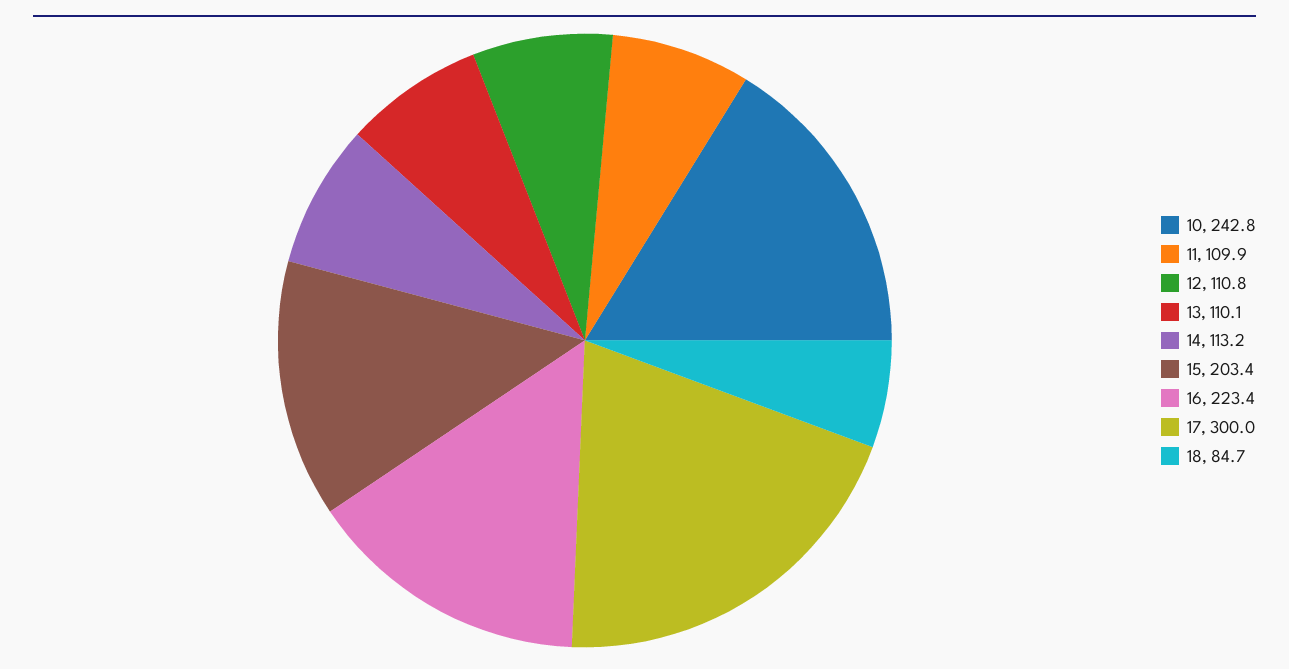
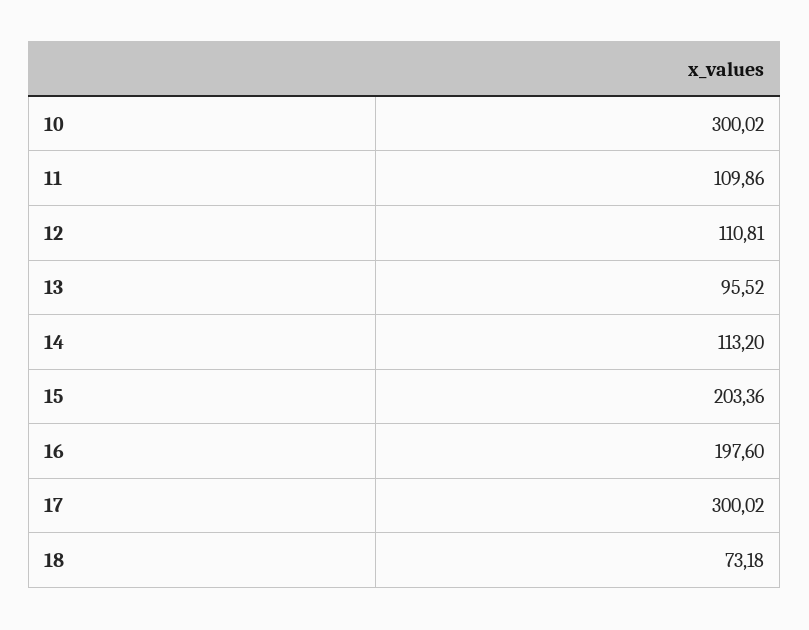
10: 242.8 -> 300.02
13: 110.1 -> 95.52
16: 223.4 -> 197.6
18: 84.7 -> 73.18

